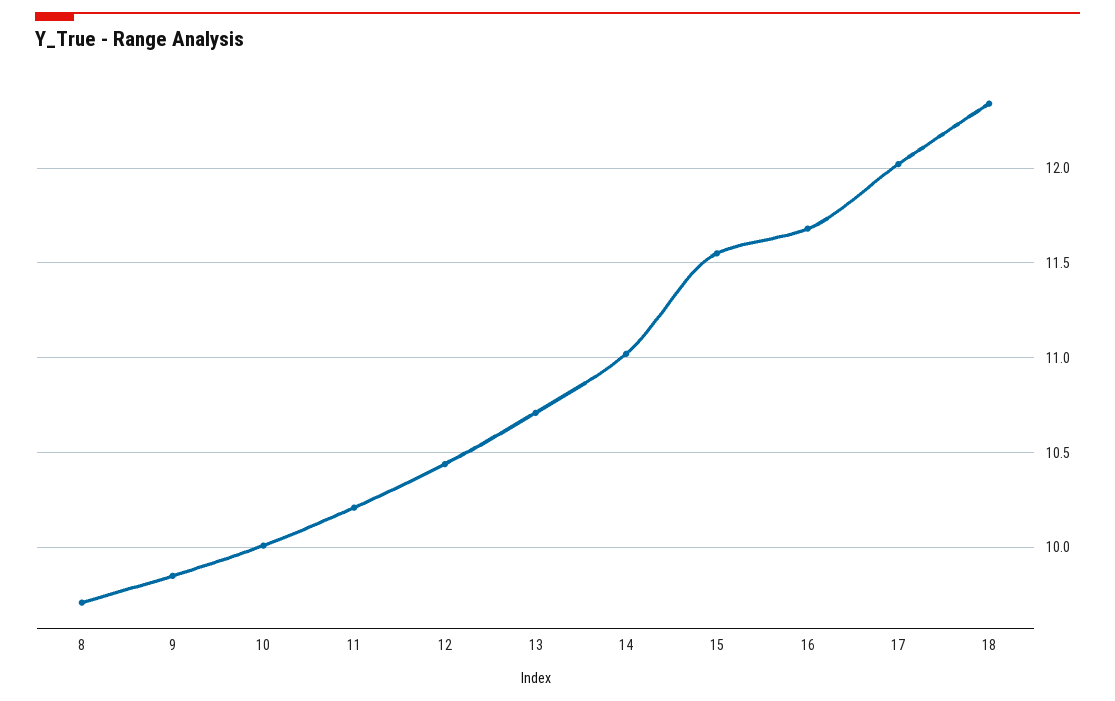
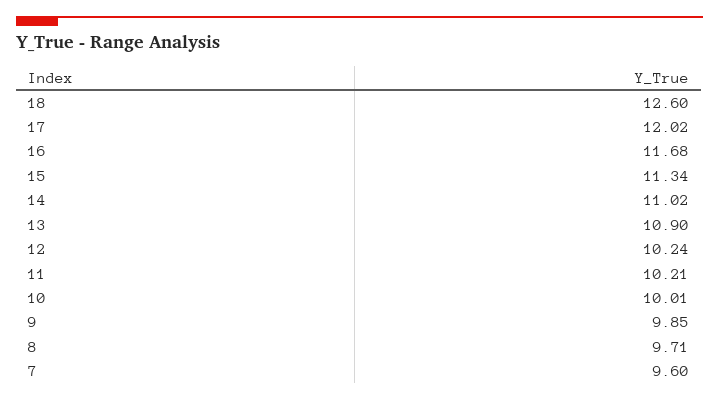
12: 10.45 -> 10.24
13: 10.7 -> 10.9
15: 11.55 -> 11.34
18: 12.35 -> 12.6
7: none -> 9.6

